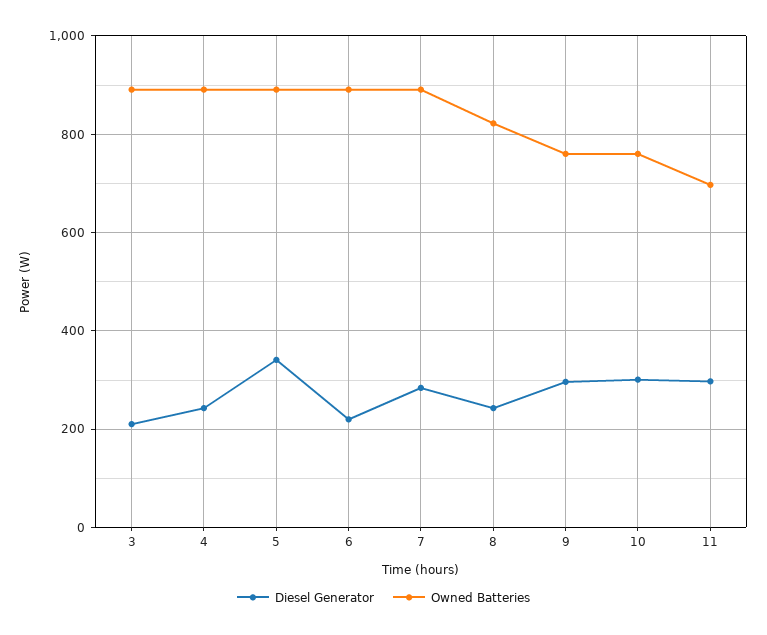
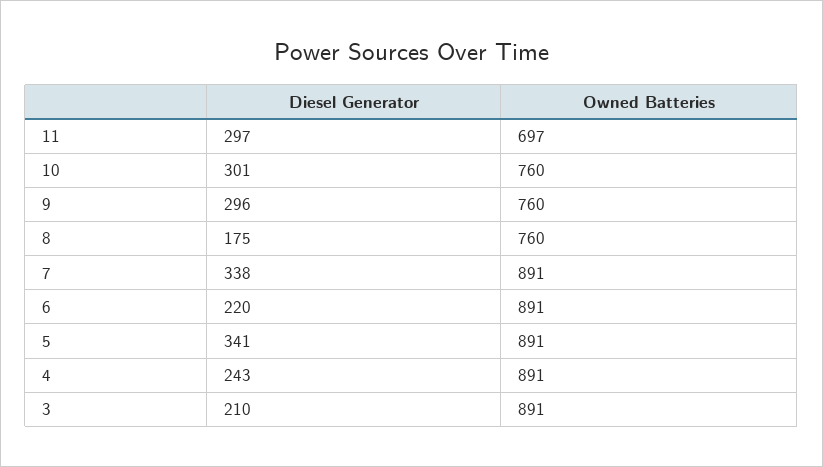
Diesel Generator, 7: 280 -> 338
Diesel Generator, 8: 240 -> 175
Owned Batteries, 8: 820 -> 760

